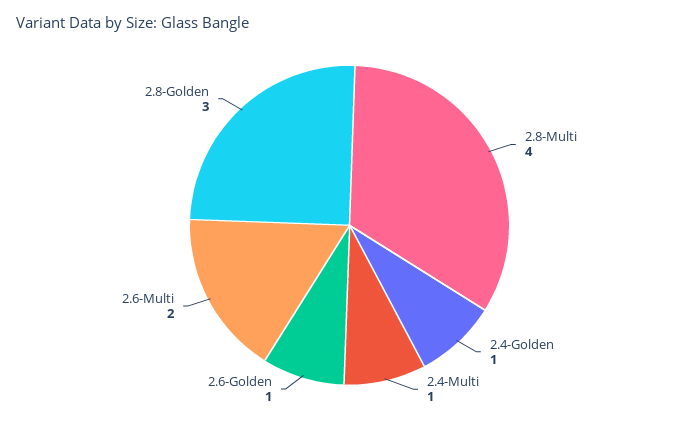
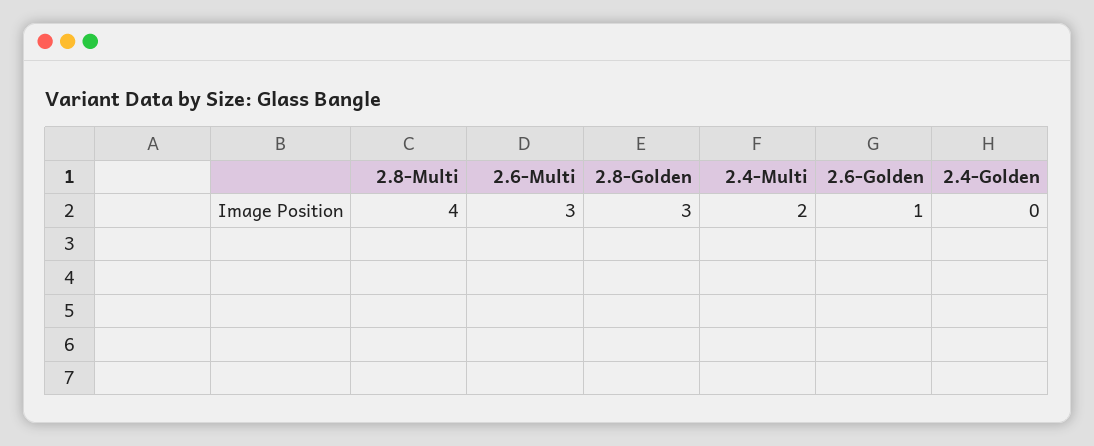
2.4-Golden: 1 -> 0
2.4-Multi: 1 -> 2
2.6-Multi: 2 -> 3

